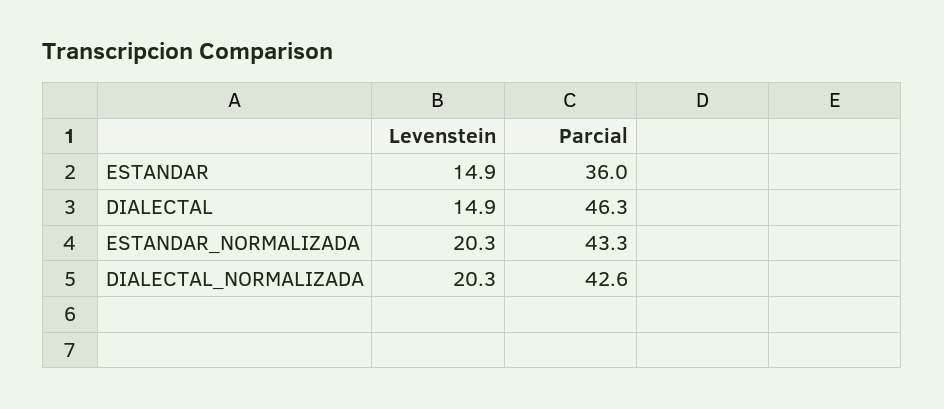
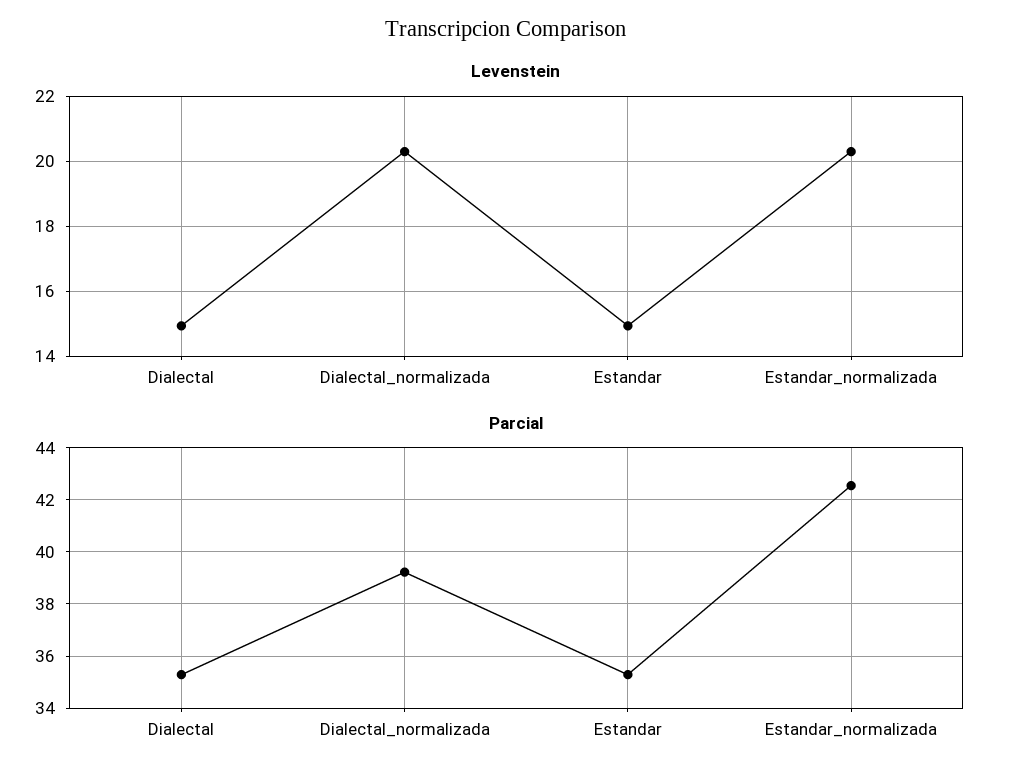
Parcial, ESTANDAR: 36 -> 35.25
Parcial, DIALECTAL: 46.3 -> 35.25
Parcial, ESTANDAR_NORMALIZADA: 43.3 -> 42.5
Parcial, DIALECTAL_NORMALIZADA: 42.6 -> 39.25

